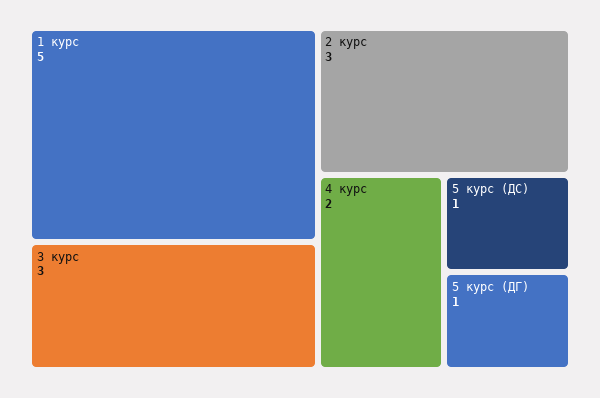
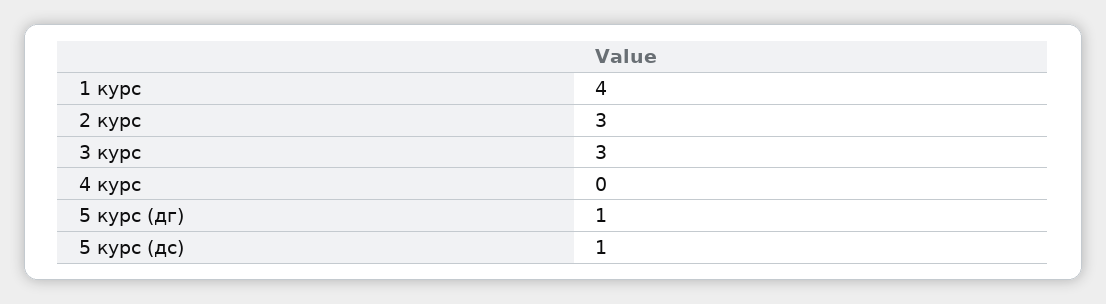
1 курс: 5 -> 4
4 курс: 2 -> 0

